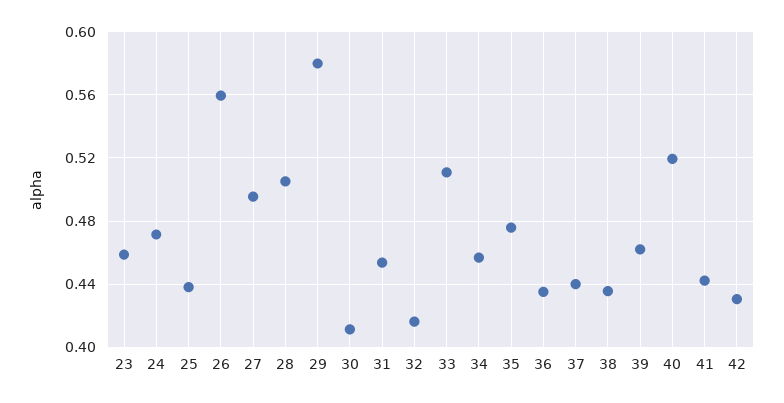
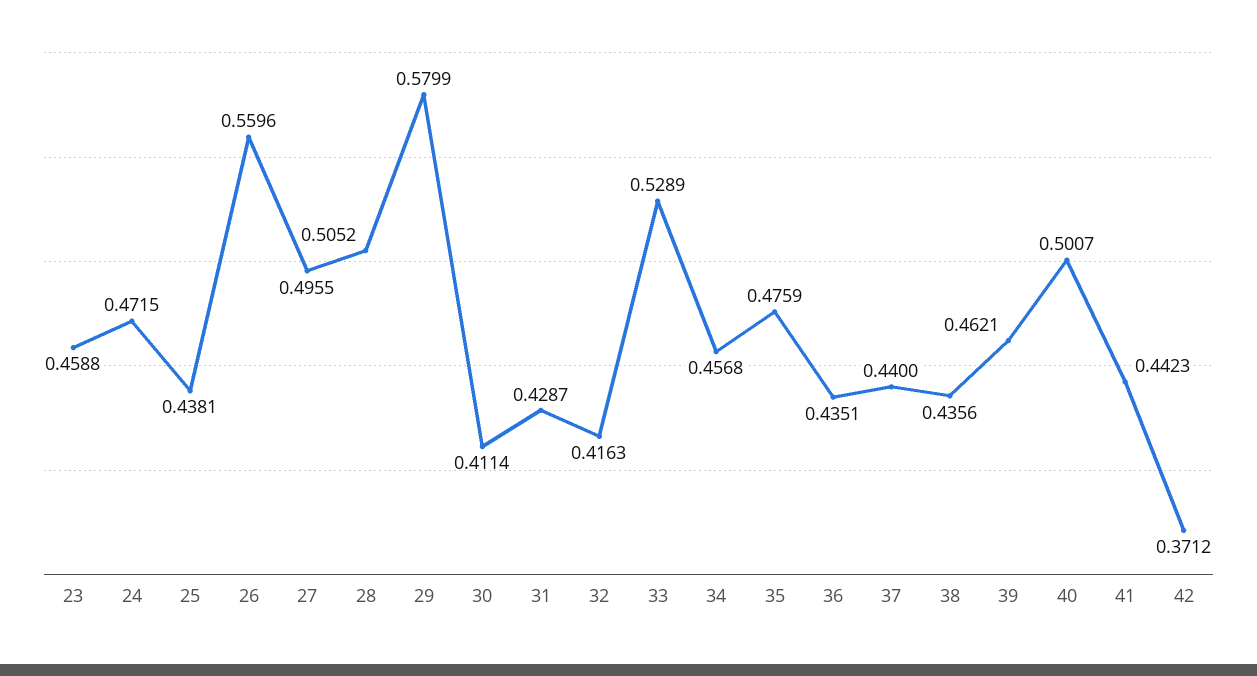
31: 0.455 -> 0.4287
33: 0.51 -> 0.5289
40: 0.52 -> 0.5007
42: 0.43 -> 0.3712

